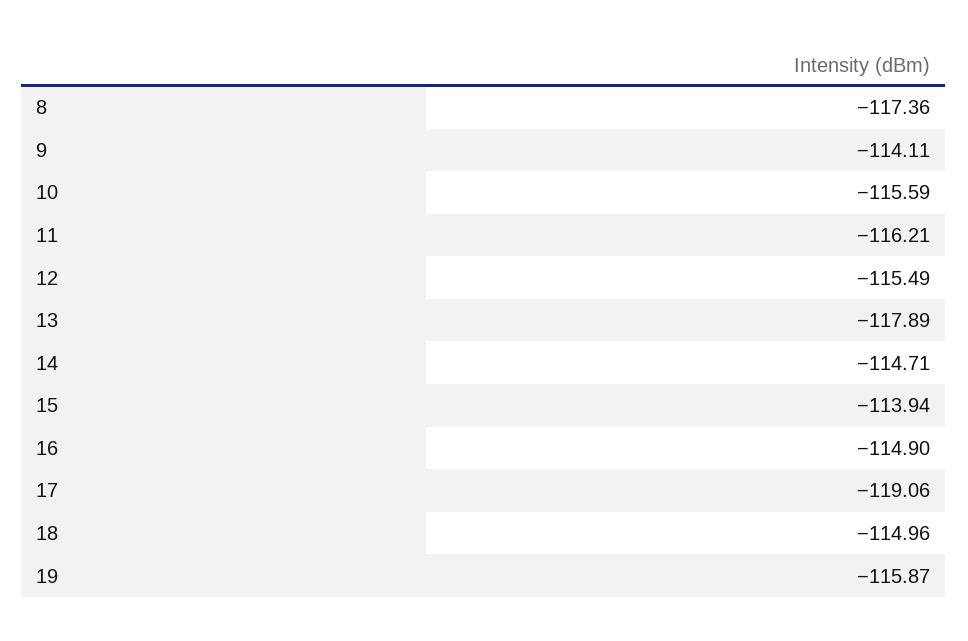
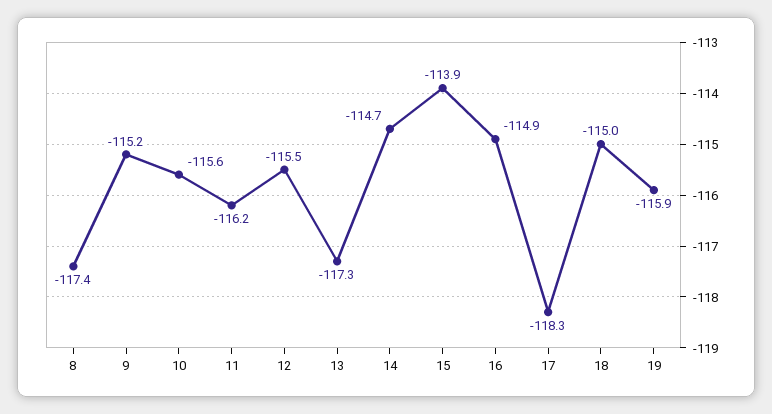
9: -114.11 -> -115.2
13: -117.89 -> -117.3
17: -119.06 -> -118.3

